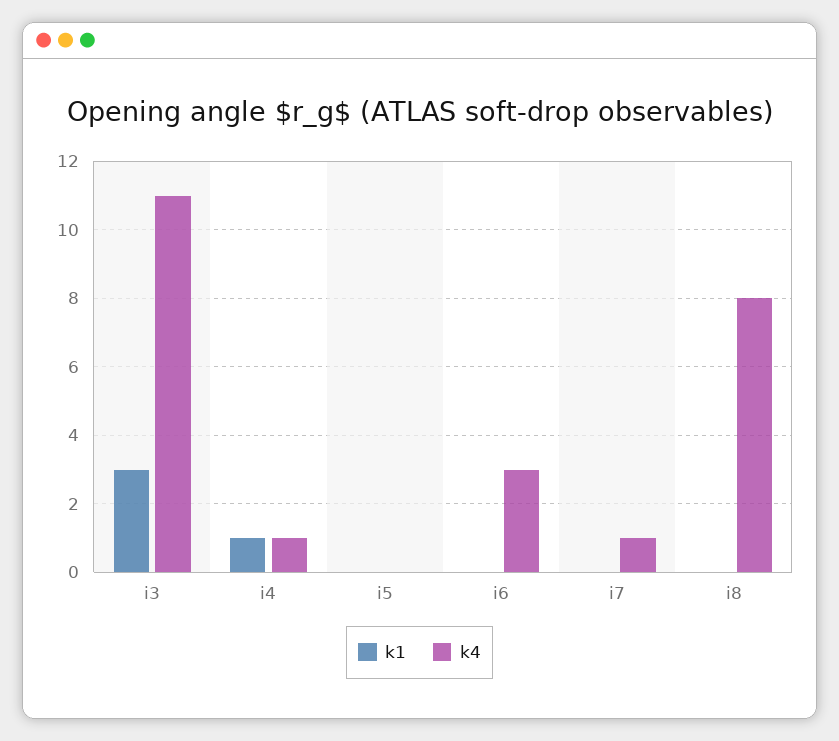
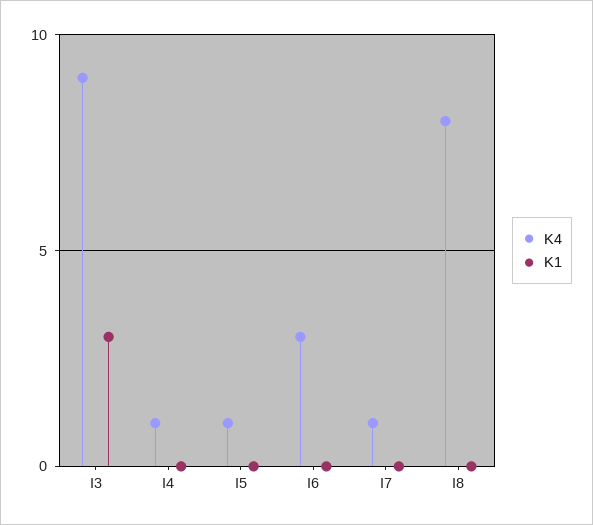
k4, i3: 11 -> 9
k1, i4: 1 -> 0
k4, i5: 0 -> 1

